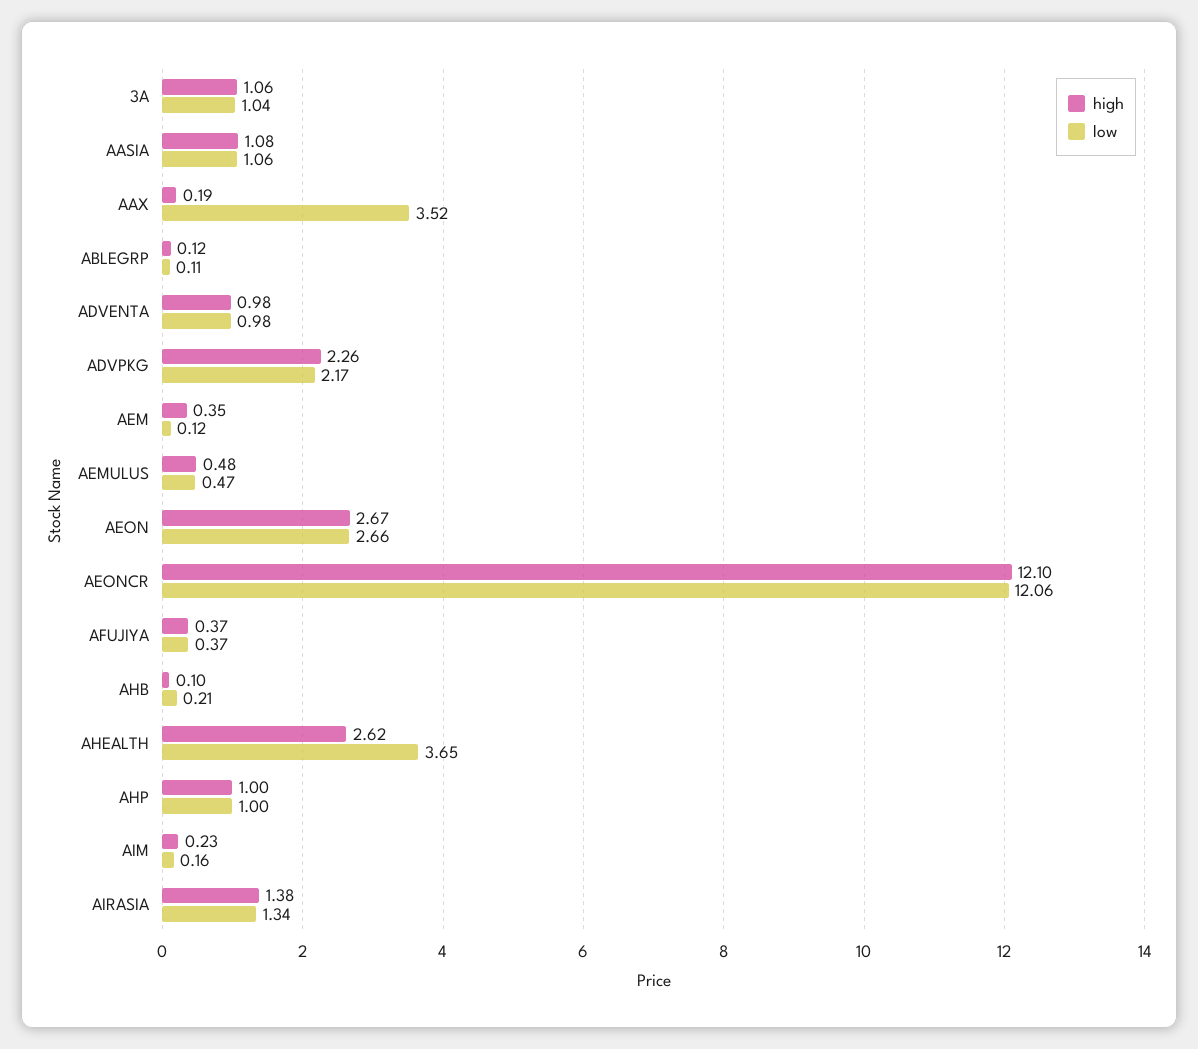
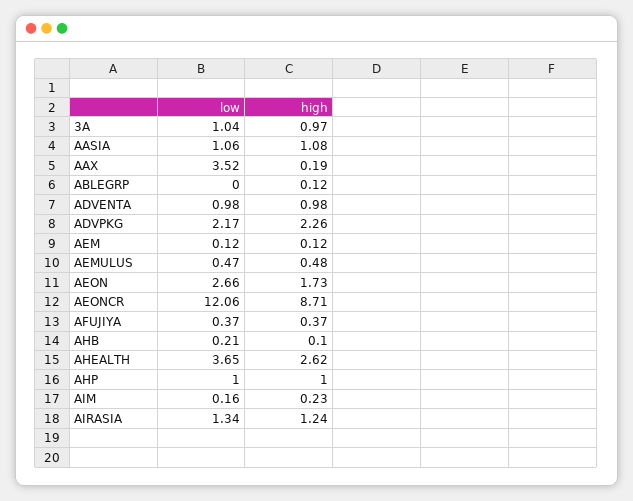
high, 3A: 1.06 -> 0.97
low, ABLEGRP: 0.11 -> 0
high, AEM: 0.35 -> 0.12
high, AEON: 2.67 -> 1.73
high, AEONCR: 12.1 -> 8.71
high, AIRASIA: 1.38 -> 1.24

